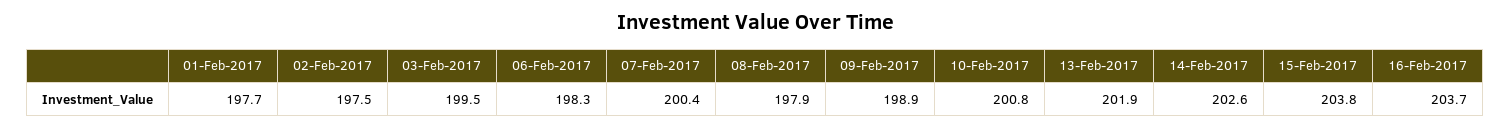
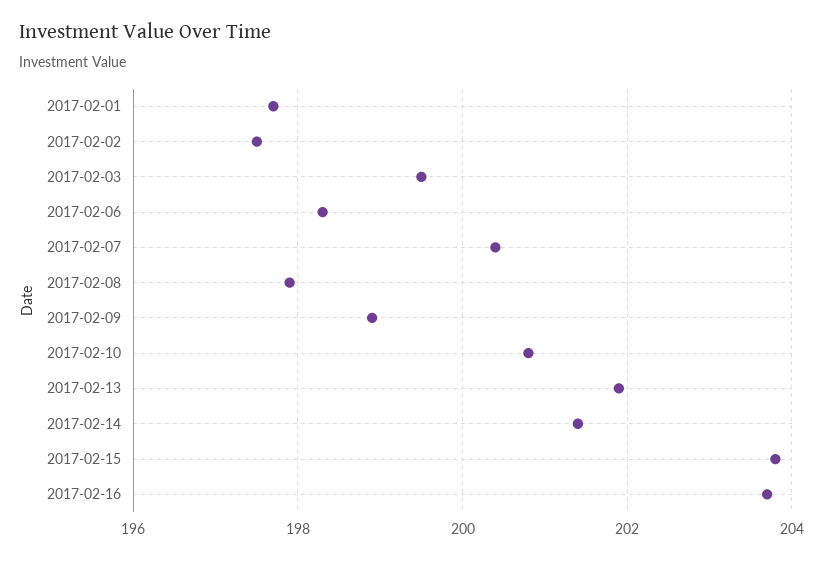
14-Feb-2017: 202.6 -> 201.5

